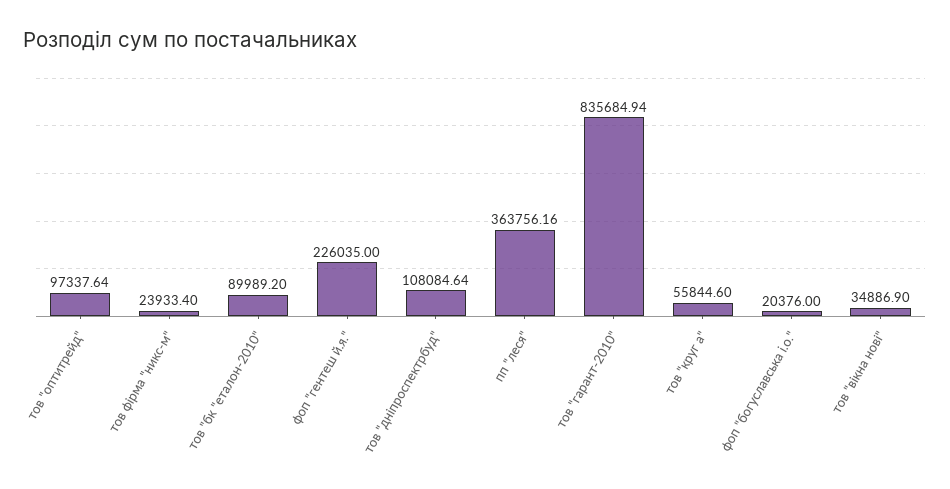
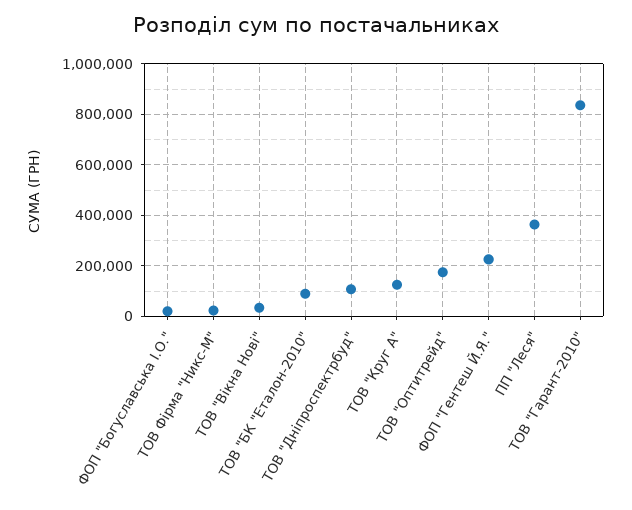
тов "оптитрейд": 97337.64 -> 175000
тов "круг а": 55844.6 -> 125000

